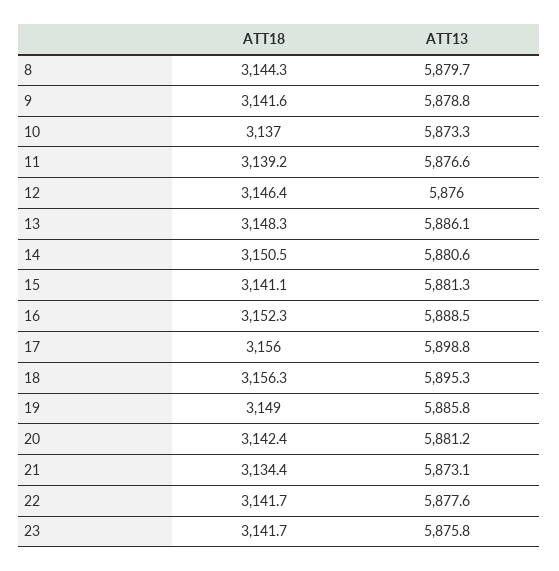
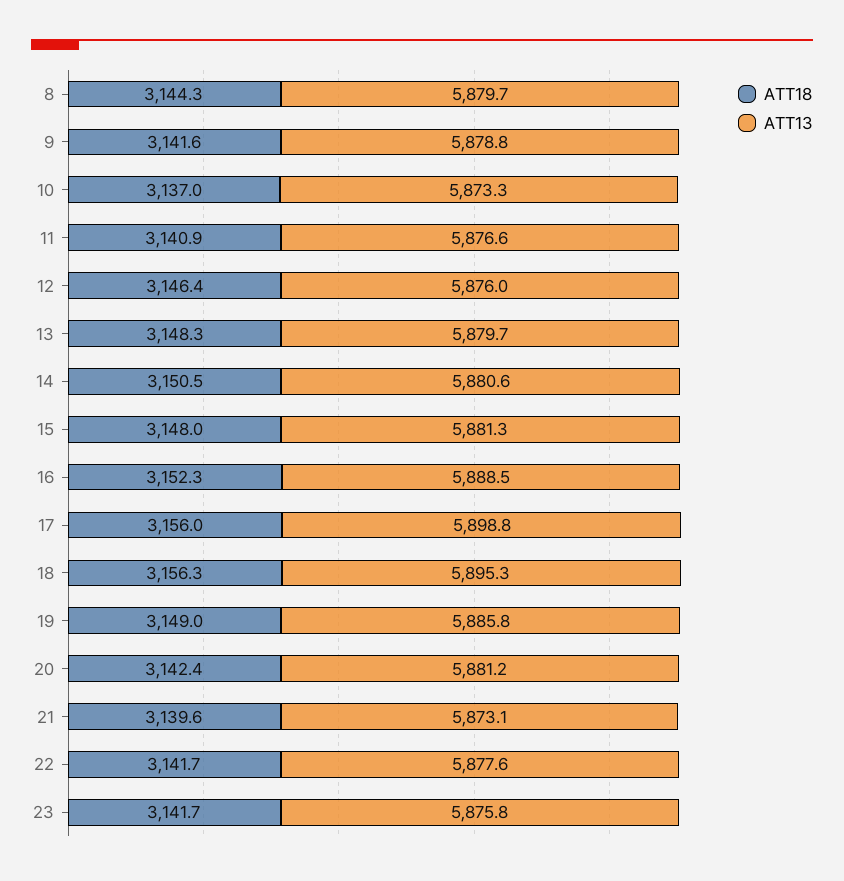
ATT18, 11: 3139.2 -> 3140.9
ATT13, 13: 5886.1 -> 5879.7
ATT18, 15: 3141.1 -> 3148
ATT18, 21: 3134.4 -> 3139.6

